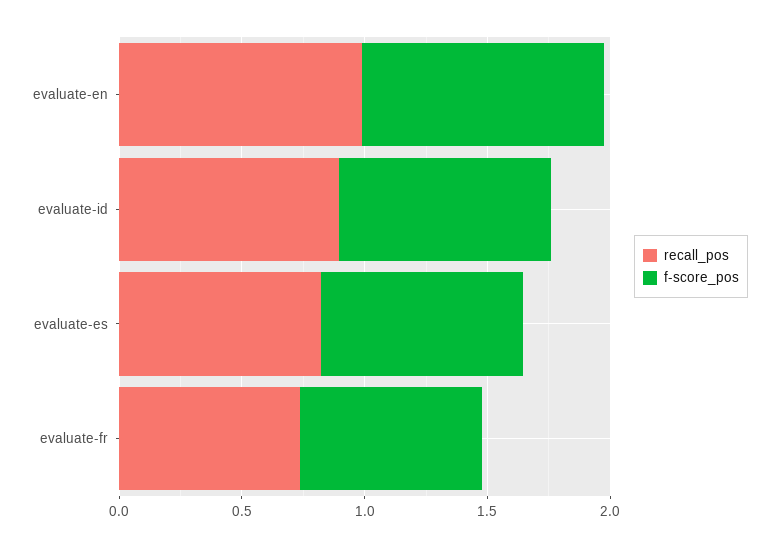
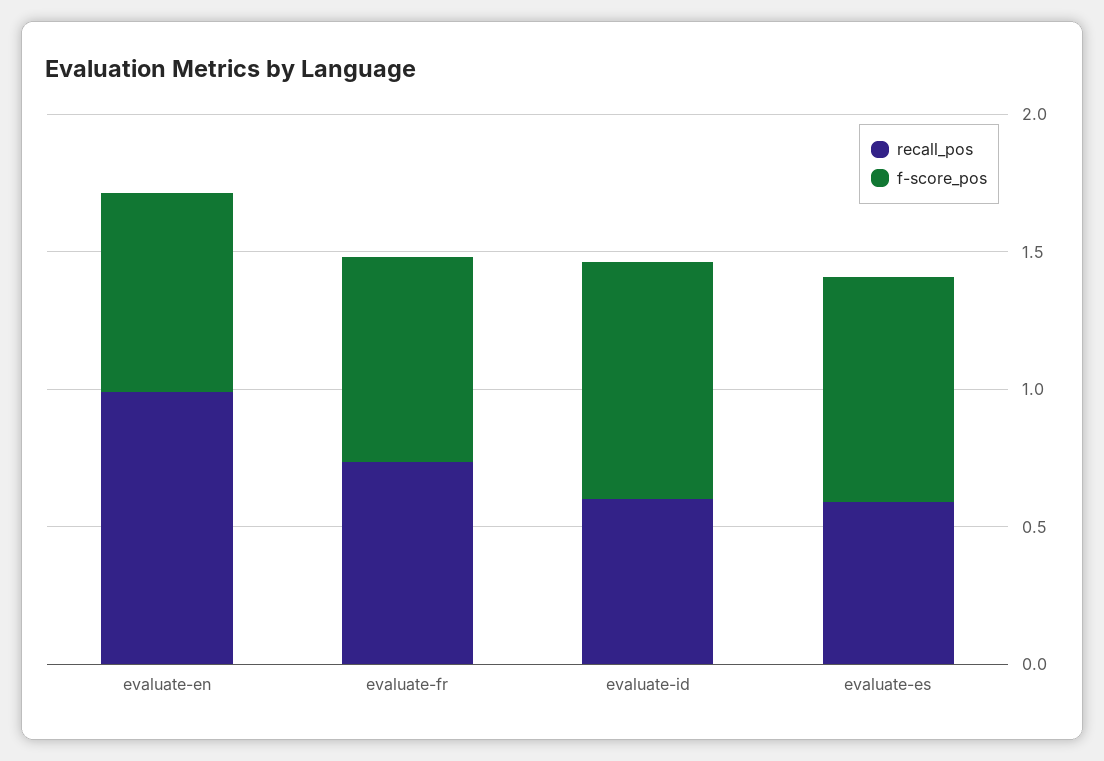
f-score_pos, evaluate-en: 1 -> 0.7
recall_pos, evaluate-id: 0.9 -> 0.6
recall_pos, evaluate-es: 0.8 -> 0.6

